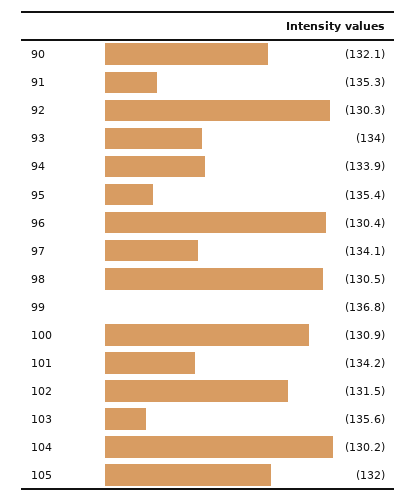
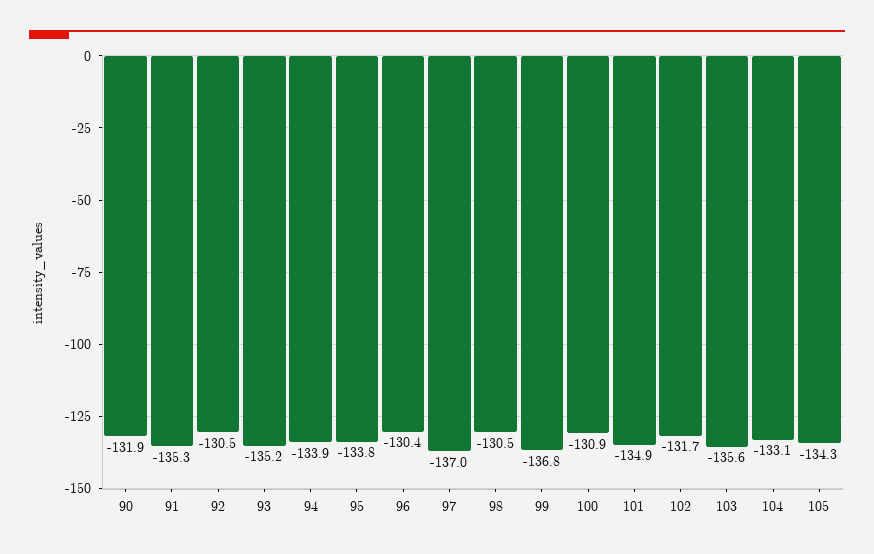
90: -132.1 -> -131.9
92: -130.3 -> -130.5
93: -134 -> -135.2
95: -135.4 -> -133.8
97: -134.1 -> -137
101: -134.2 -> -134.9
102: -131.5 -> -131.7
104: -130.2 -> -133.1
105: -132 -> -134.3

